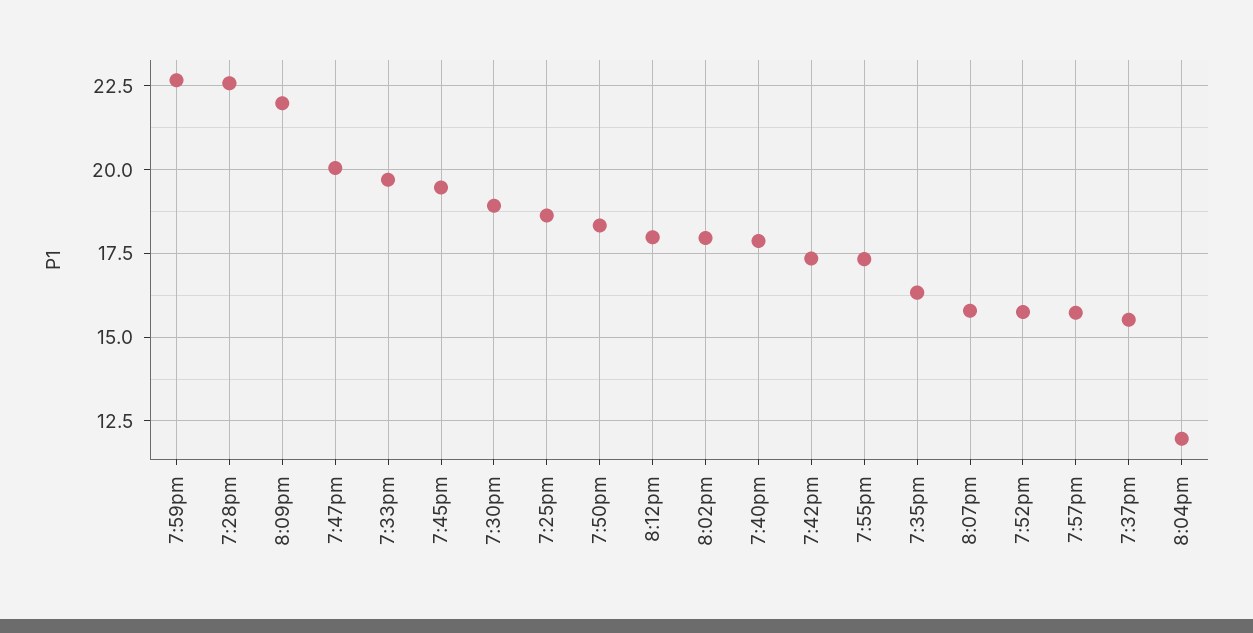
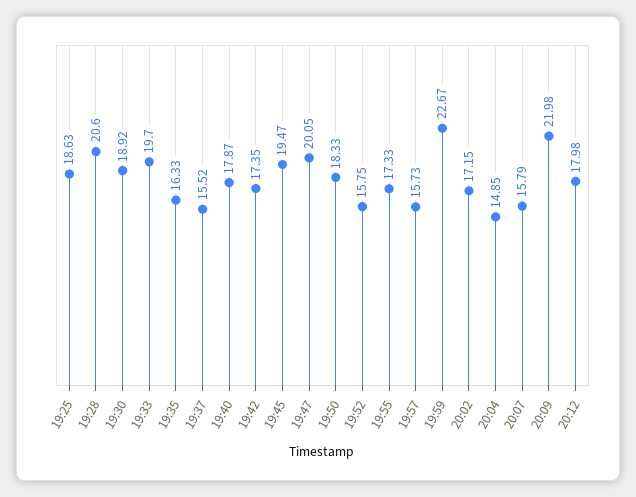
7:28pm: 22.5 -> 20.6
8:02pm: 18 -> 17.15
8:04pm: 12 -> 14.85

